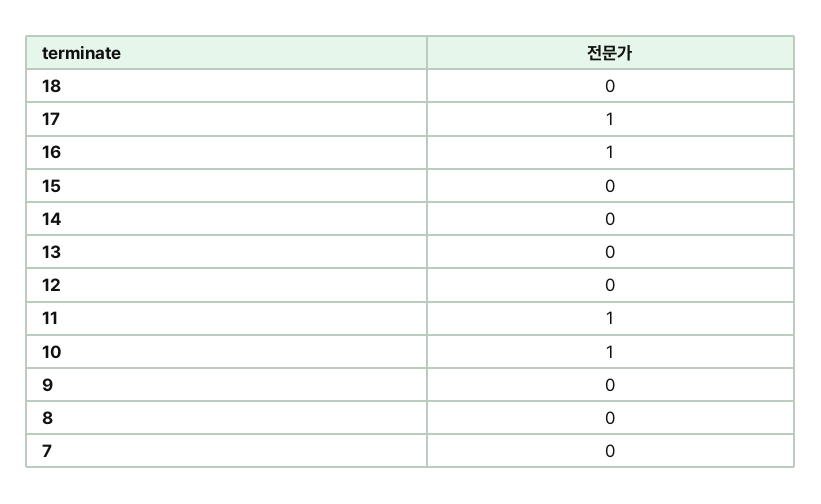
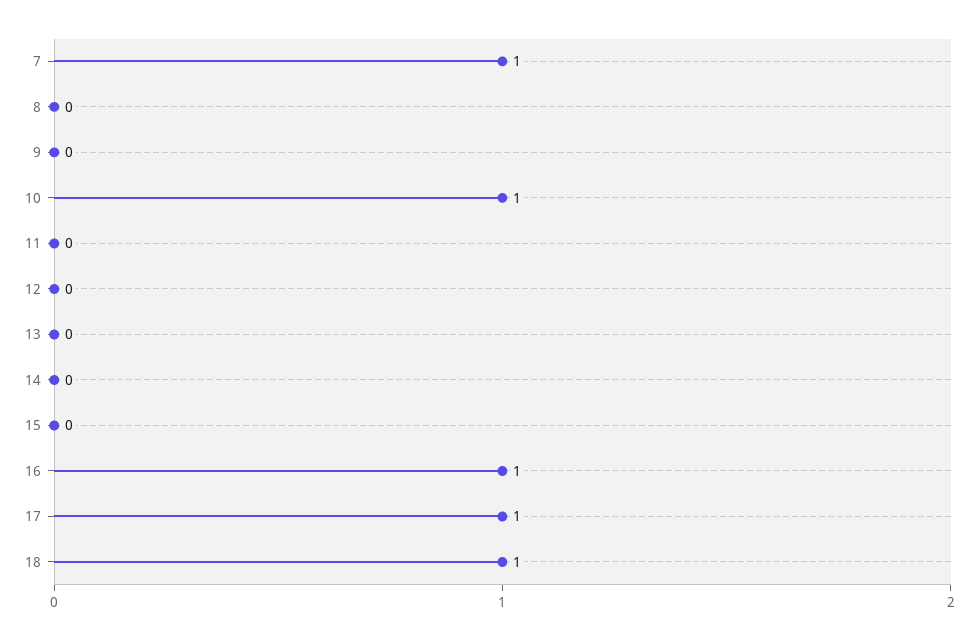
18: 0 -> 1
11: 1 -> 0
7: 0 -> 1

